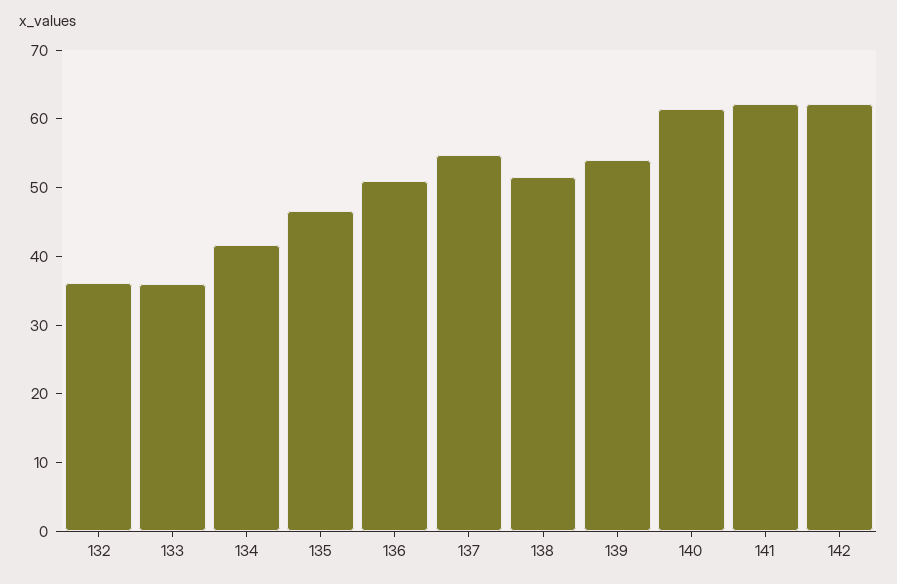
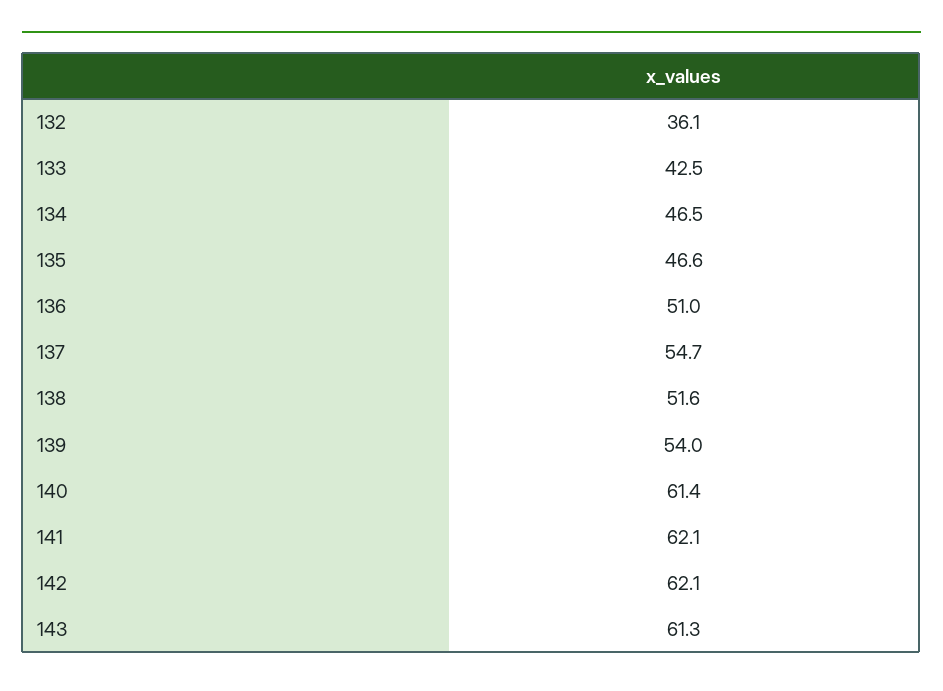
133: 36 -> 42.5
134: 42 -> 46.5
143: none -> 61.3

